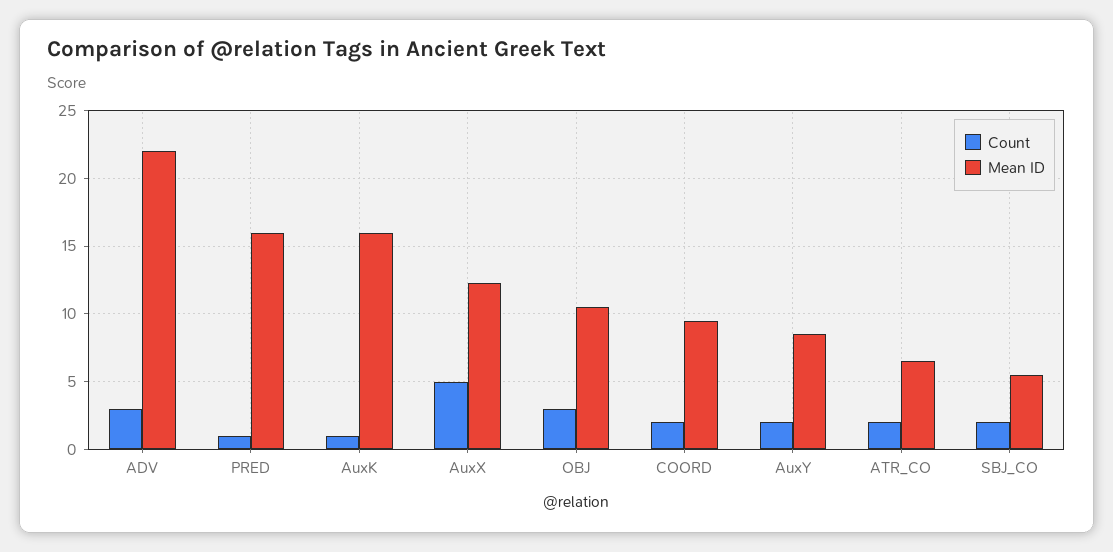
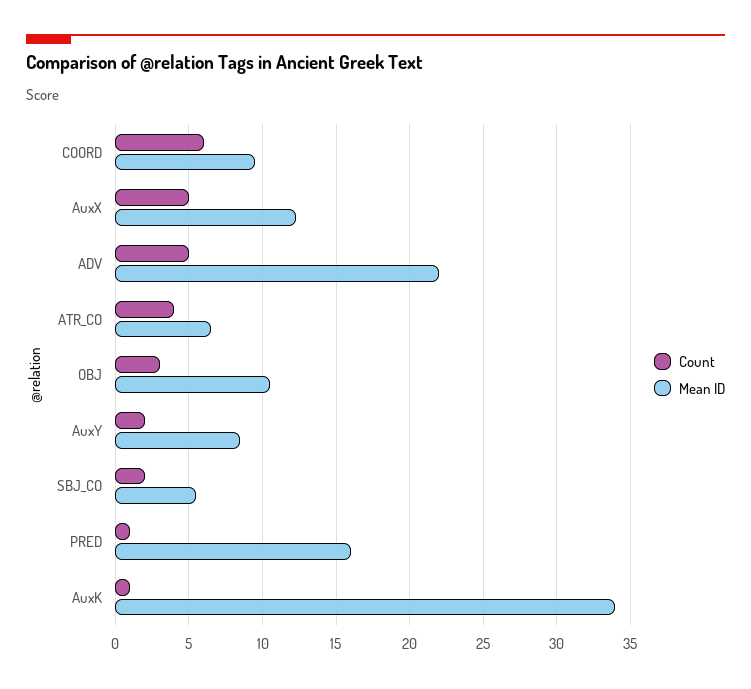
Count, ADV: 3 -> 5
Mean ID, AuxK: 16 -> 34
Count, COORD: 2 -> 6
Count, ATR_CO: 2 -> 4

